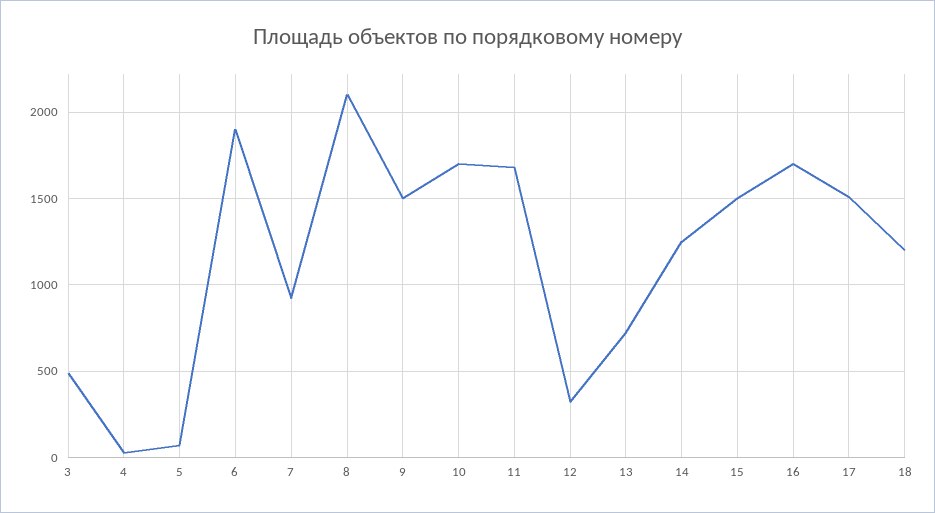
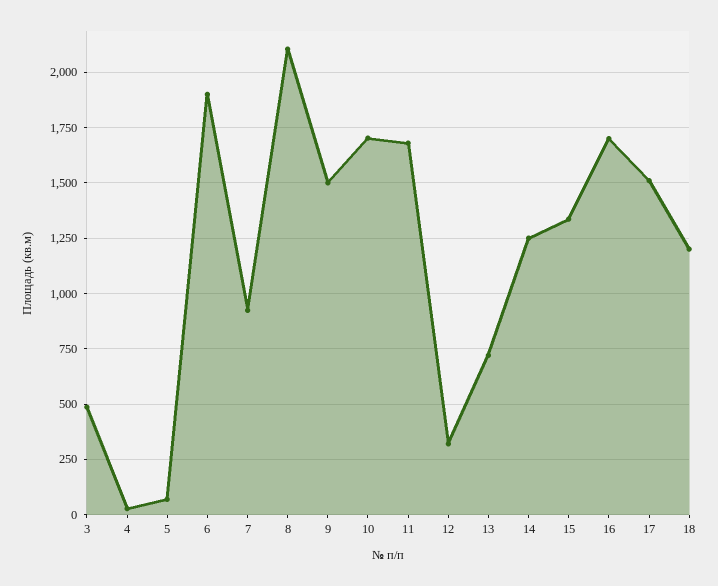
15: 1500 -> 1350

